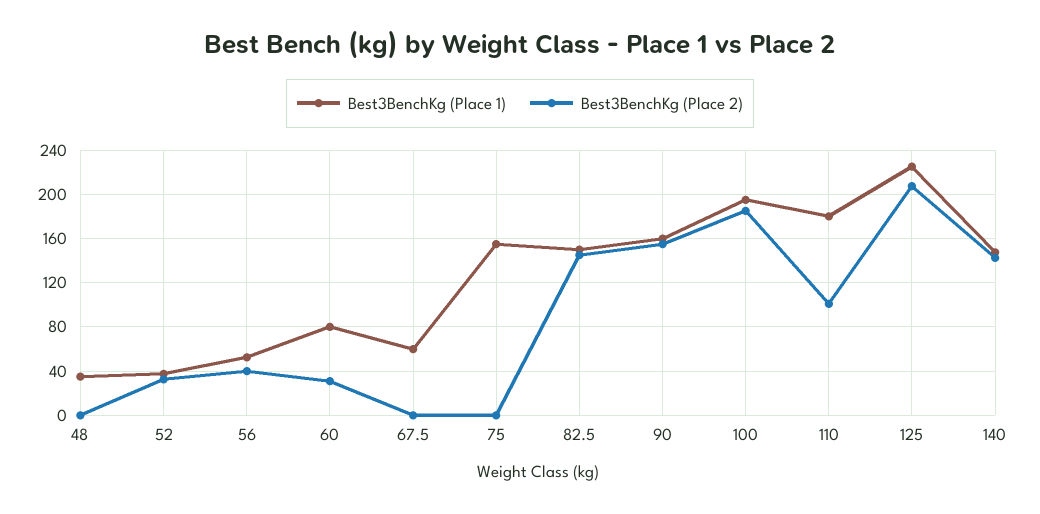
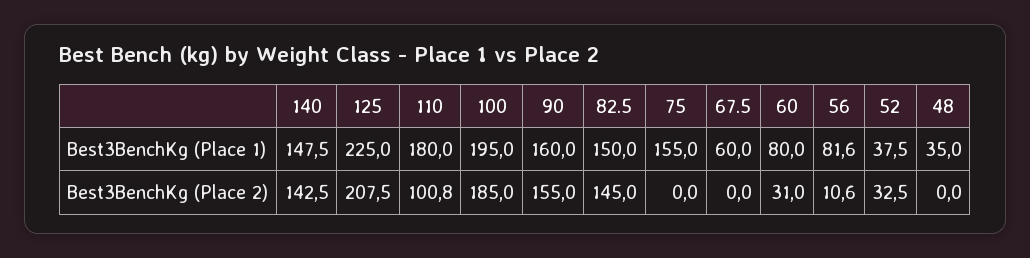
Best3BenchKg (Place 1), 56: 50 -> 81.6
Best3BenchKg (Place 2), 56: 40 -> 10.6

